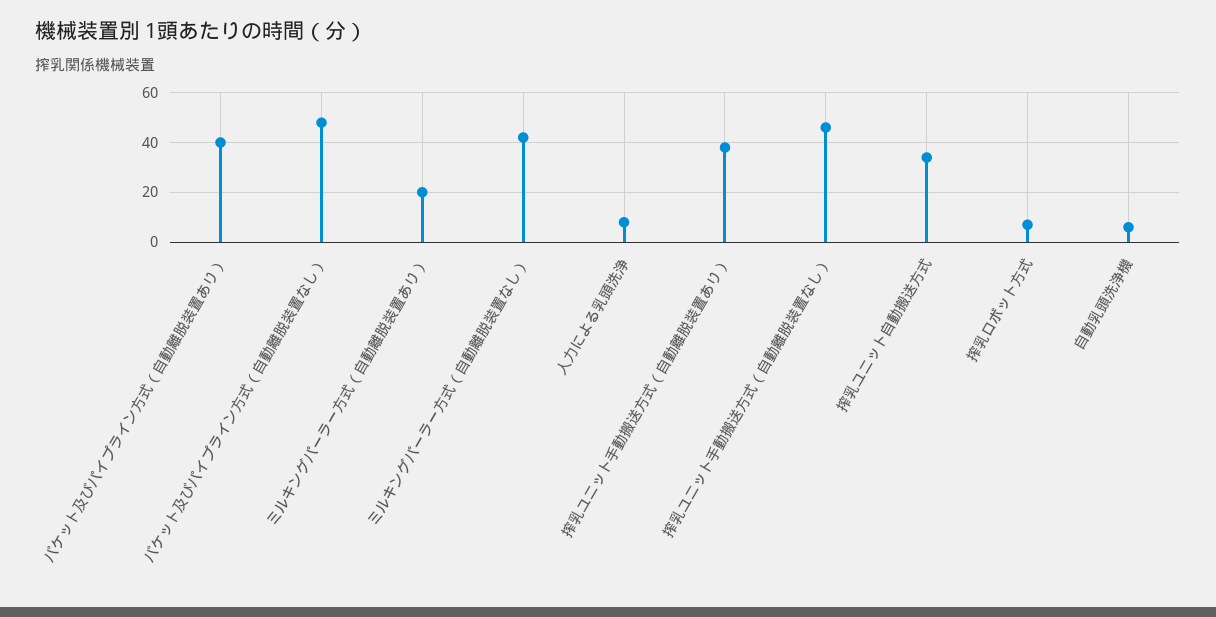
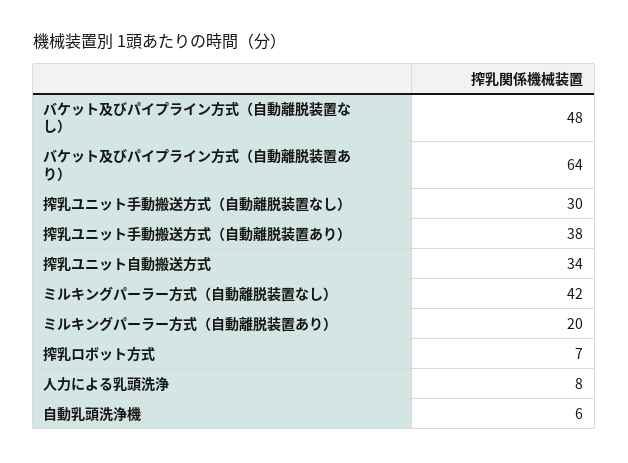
バケット及びパイプライン方式（自動離脱装置あり）: 40 -> 64
搾乳ユニット手動搬送方式（自動離脱装置なし）: 45 -> 30

